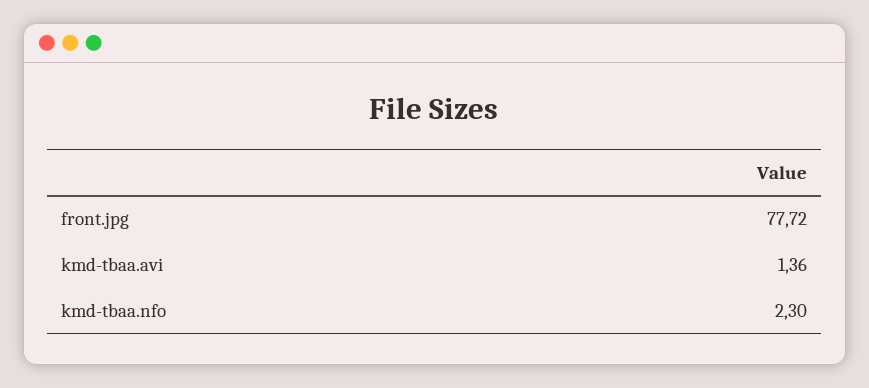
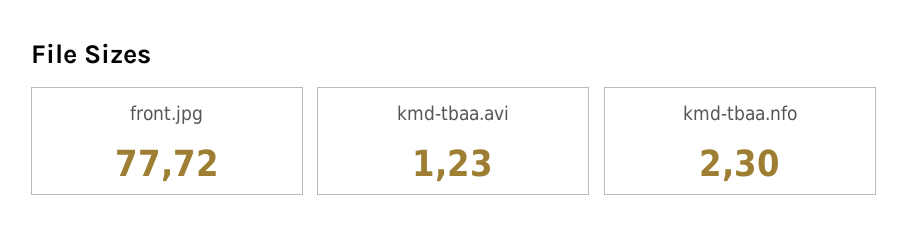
kmd-tbaa.avi: 1.36 -> 1.23

